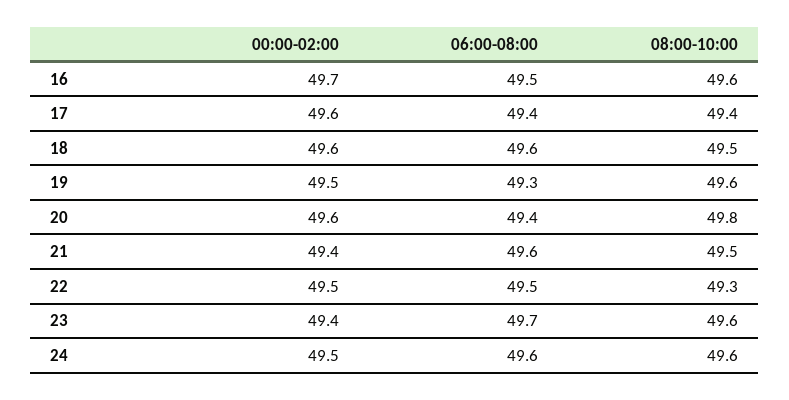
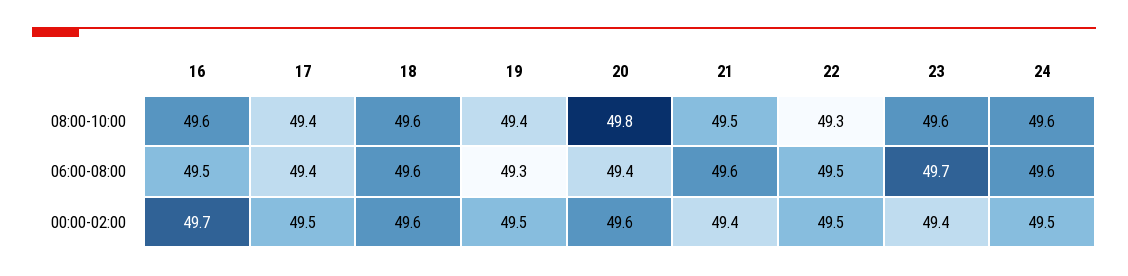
00:00-02:00, 17: 49.6 -> 49.5
08:00-10:00, 18: 49.5 -> 49.6
08:00-10:00, 19: 49.6 -> 49.4

